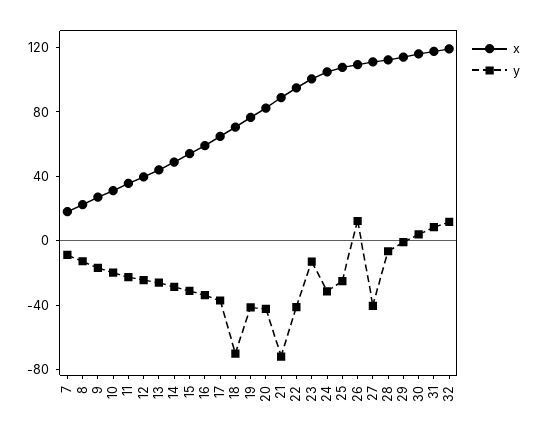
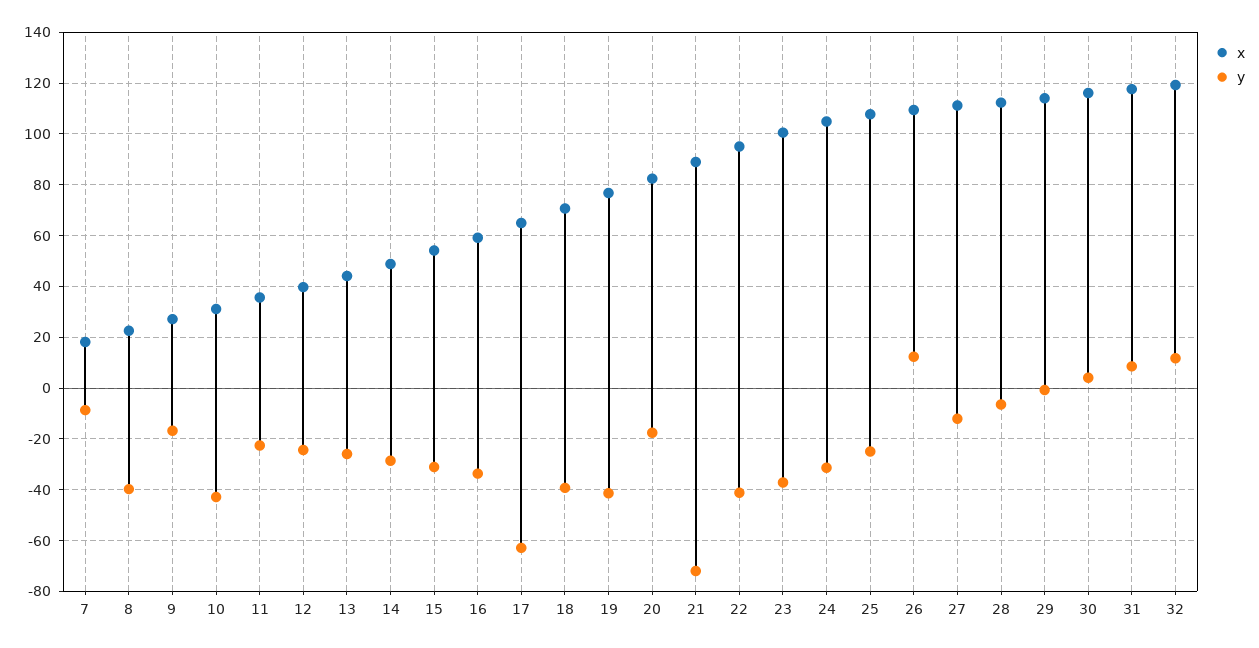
y, 8: -10 -> -40
y, 10: -20 -> -42.5
y, 17: -40 -> -62.5
y, 18: -70 -> -40
y, 20: -40 -> -17.5
y, 23: -10 -> -37.5
y, 27: -40 -> -12.5

